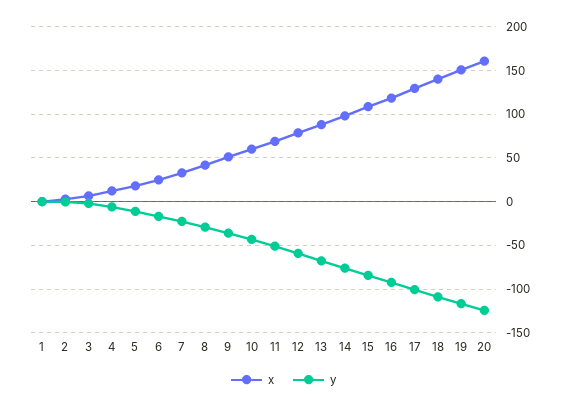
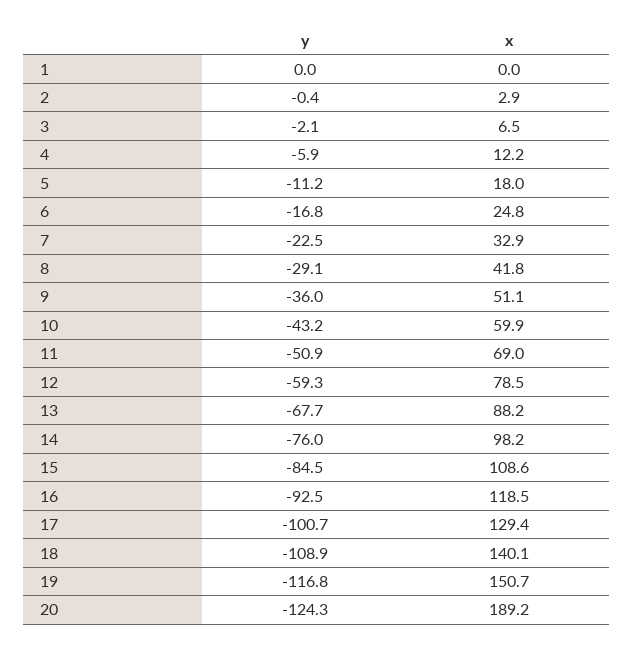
x, 20: 160 -> 189.2

